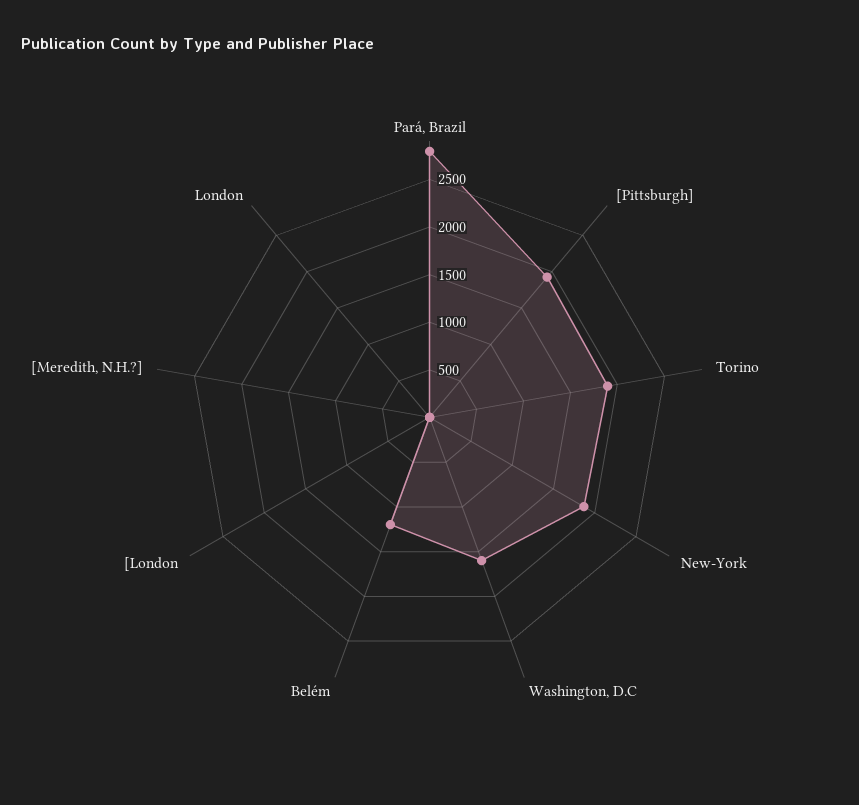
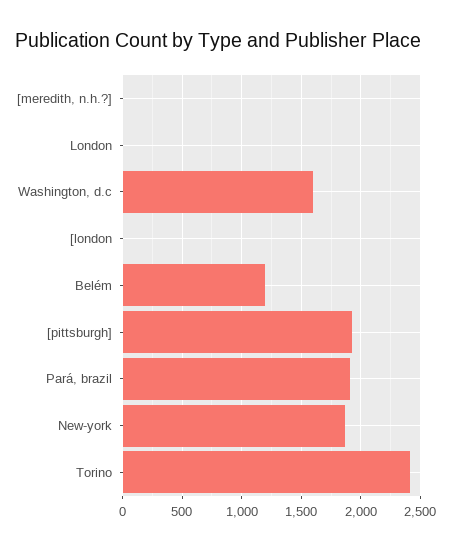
Pará, Brazil: 2800 -> 1900
Torino: 1900 -> 2400

